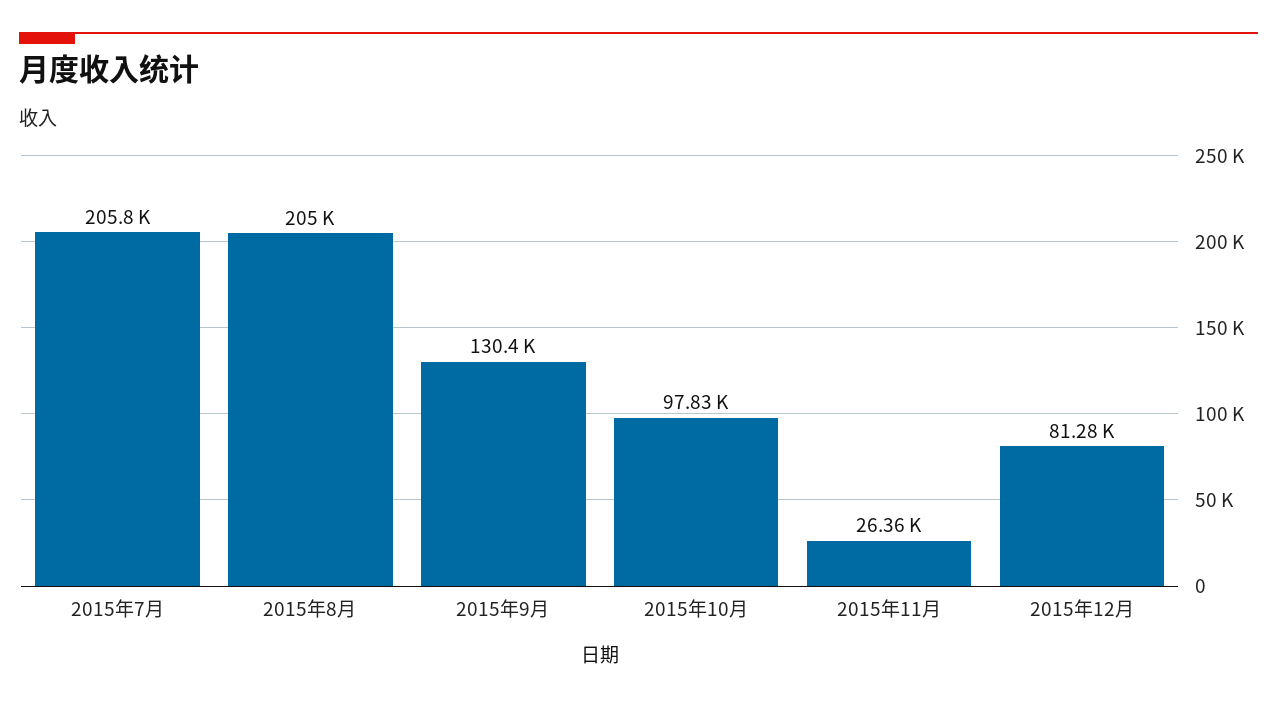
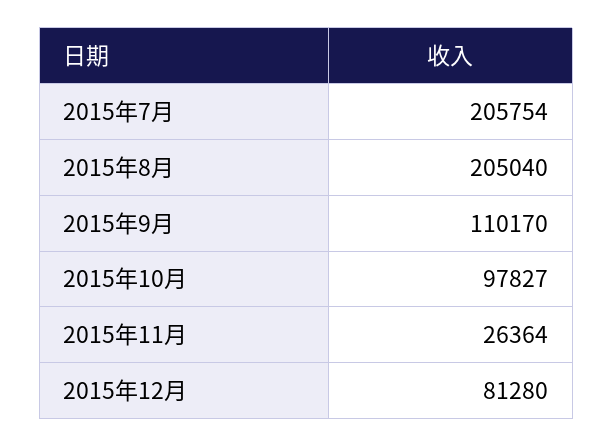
2015年9月: 130400 -> 110170

